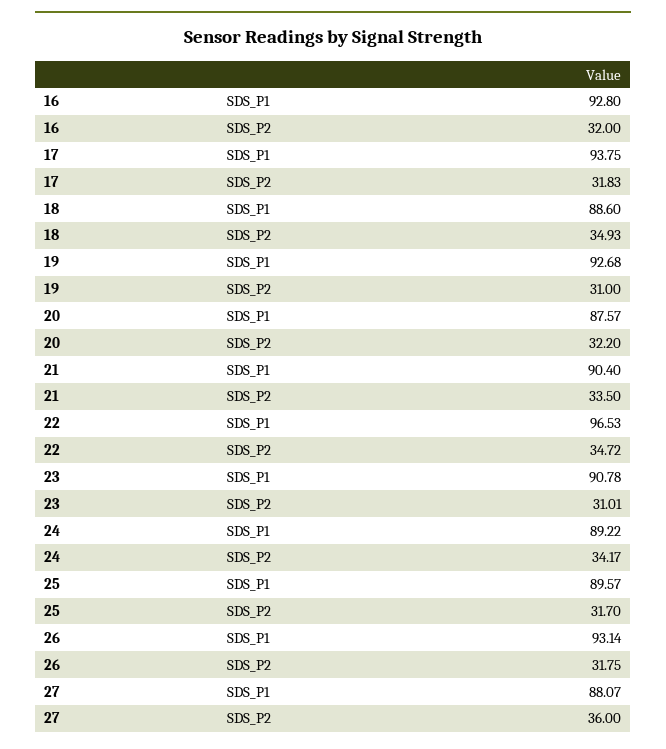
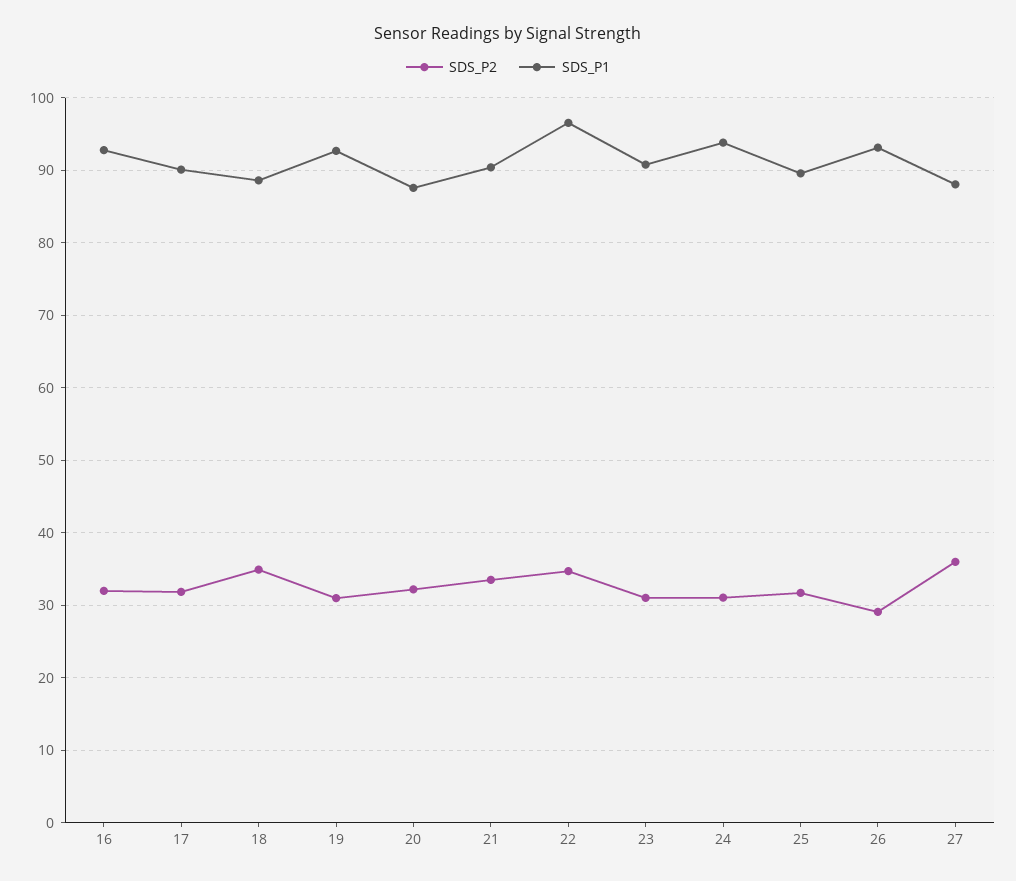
SDS_P1, 17: 93.75 -> 90
SDS_P1, 24: 89.22 -> 94
SDS_P2, 24: 34.17 -> 31
SDS_P2, 26: 31.75 -> 29

